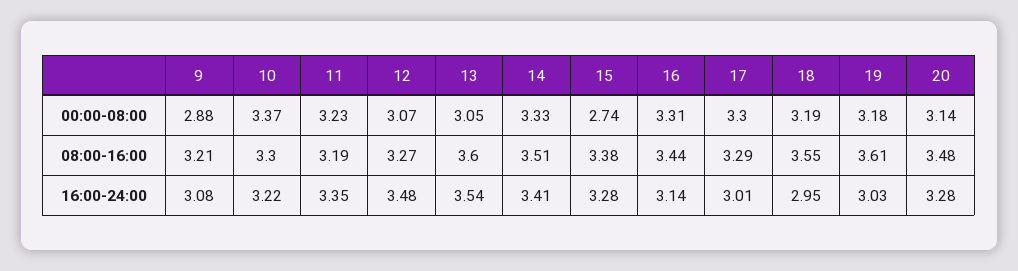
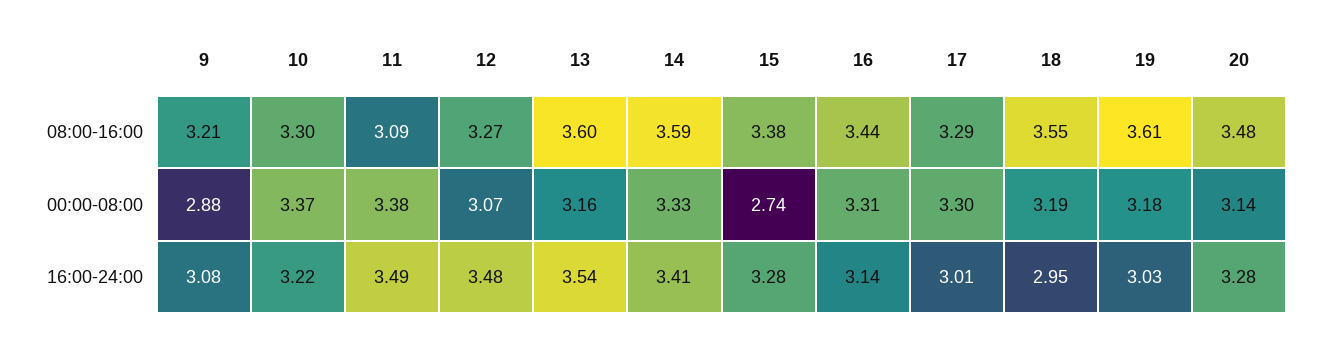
11, 00:00-08:00: 3.23 -> 3.38
13, 00:00-08:00: 3.05 -> 3.16
11, 08:00-16:00: 3.19 -> 3.09
14, 08:00-16:00: 3.51 -> 3.59
11, 16:00-24:00: 3.35 -> 3.49

